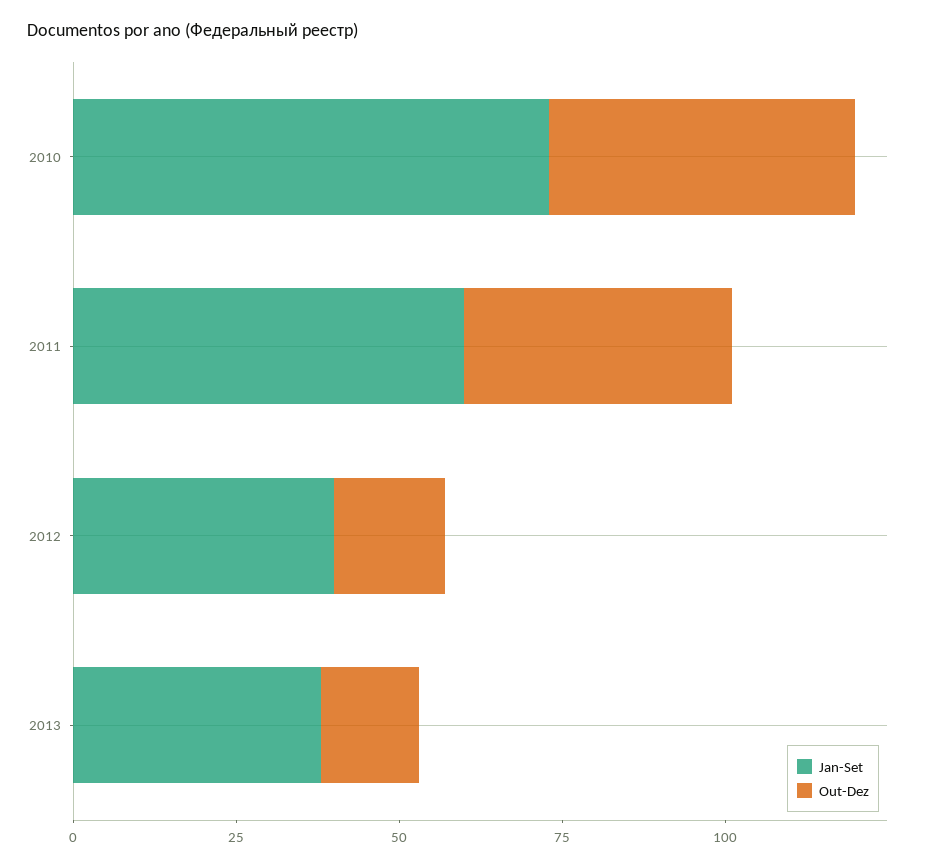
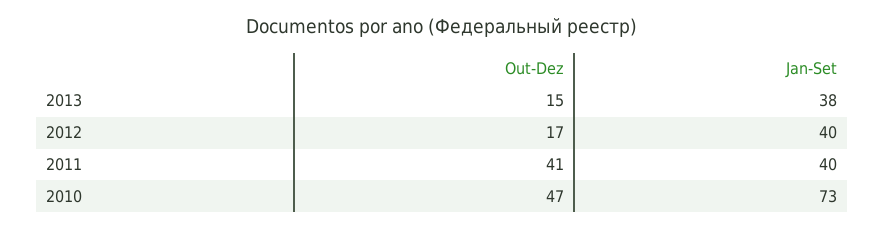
Jan-Set, 2011: 60 -> 40

